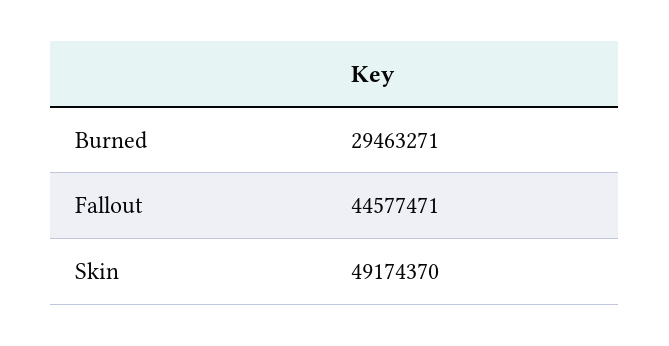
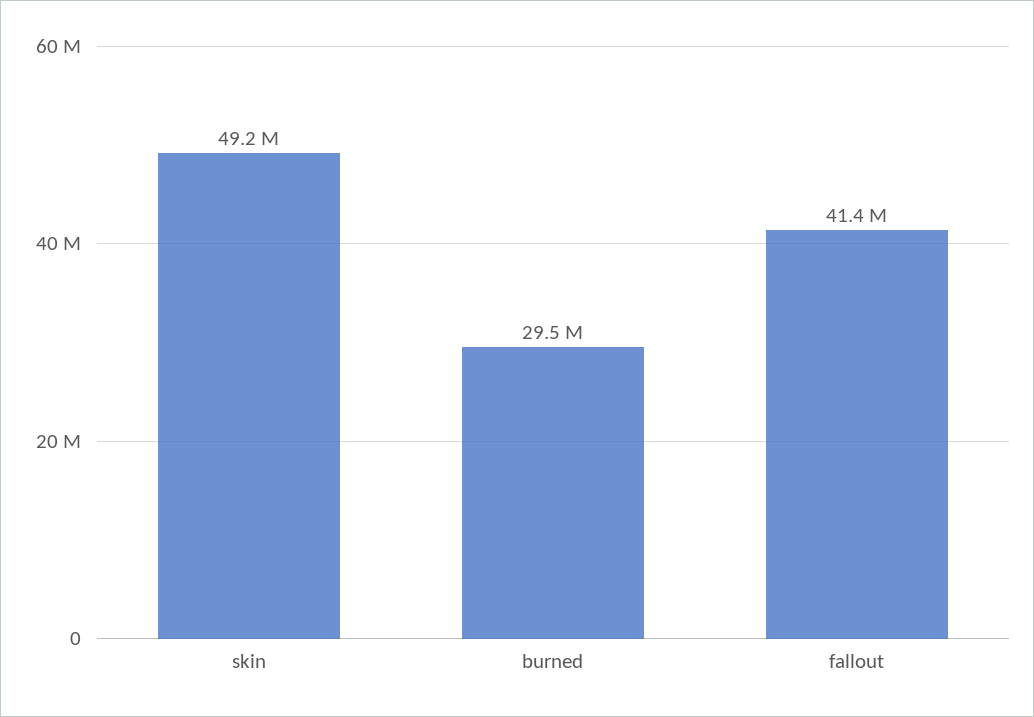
Fallout: 44577471 -> 41400000

